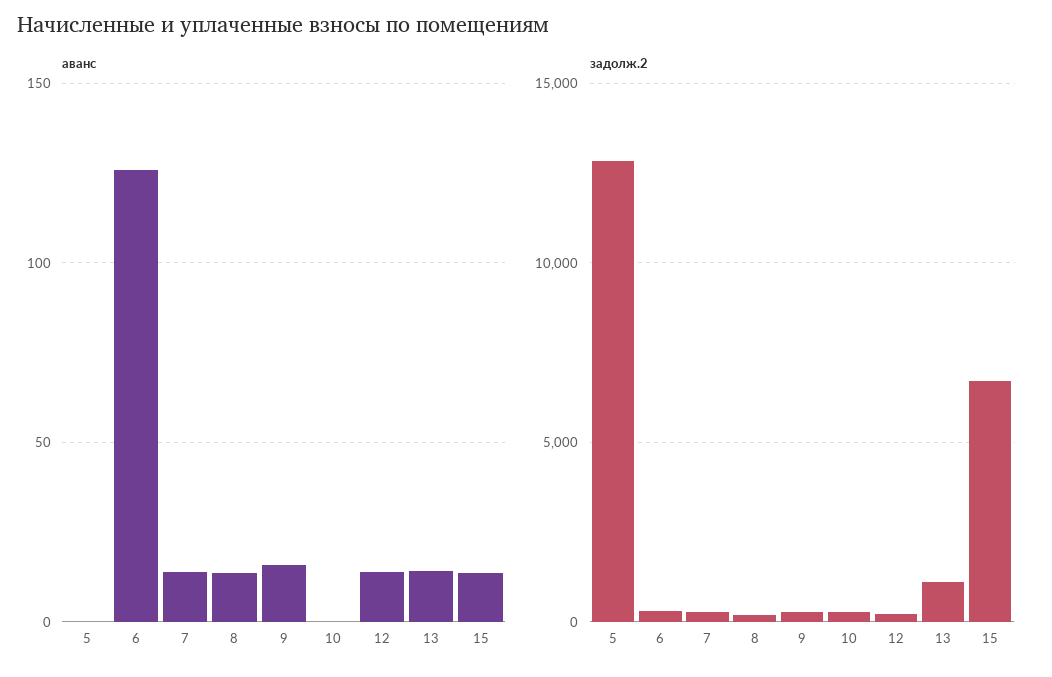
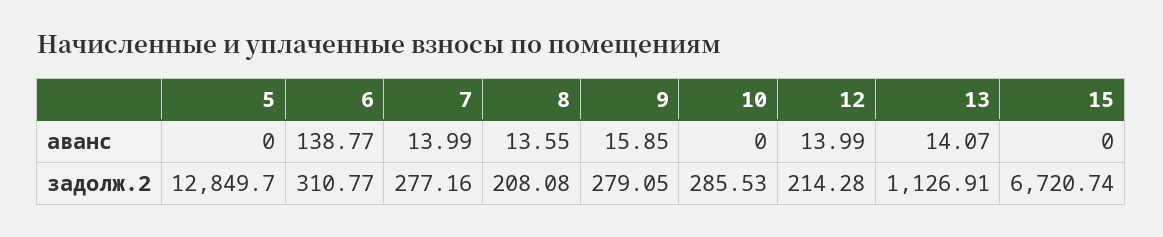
аванс, 6: 125 -> 138.77
аванс, 15: 15 -> 0

